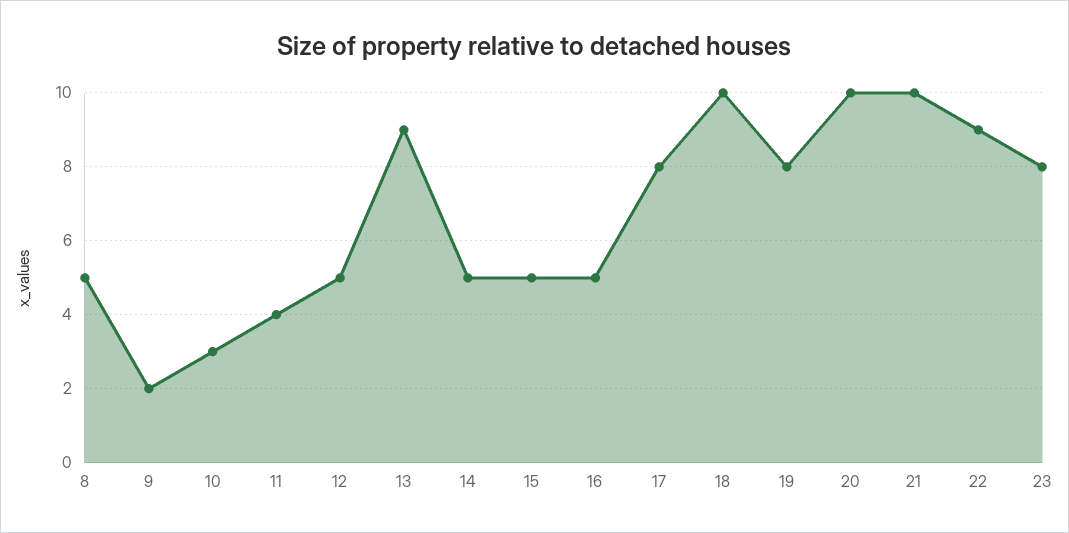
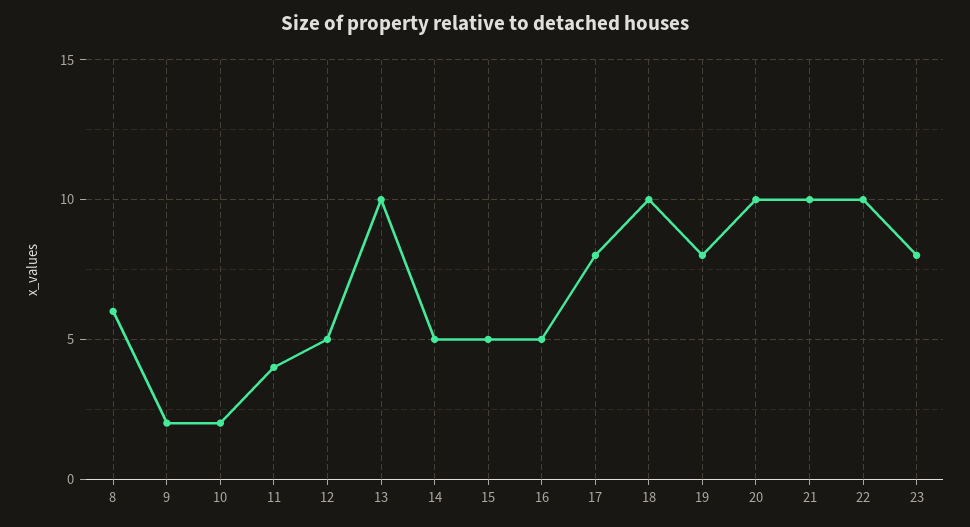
8: 5 -> 6
10: 3 -> 2
13: 9 -> 10
22: 9 -> 10

